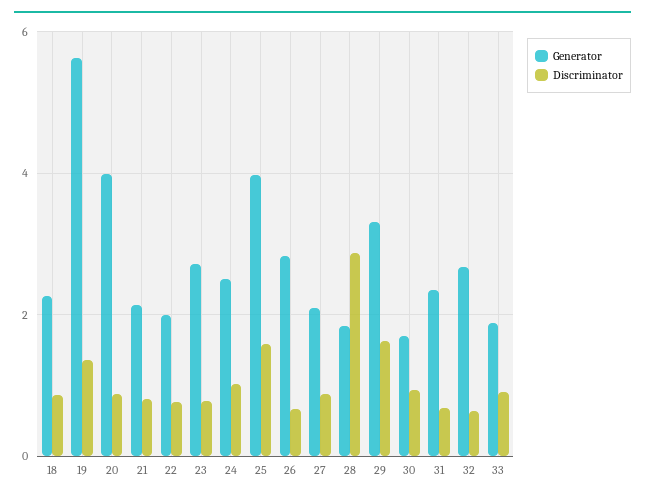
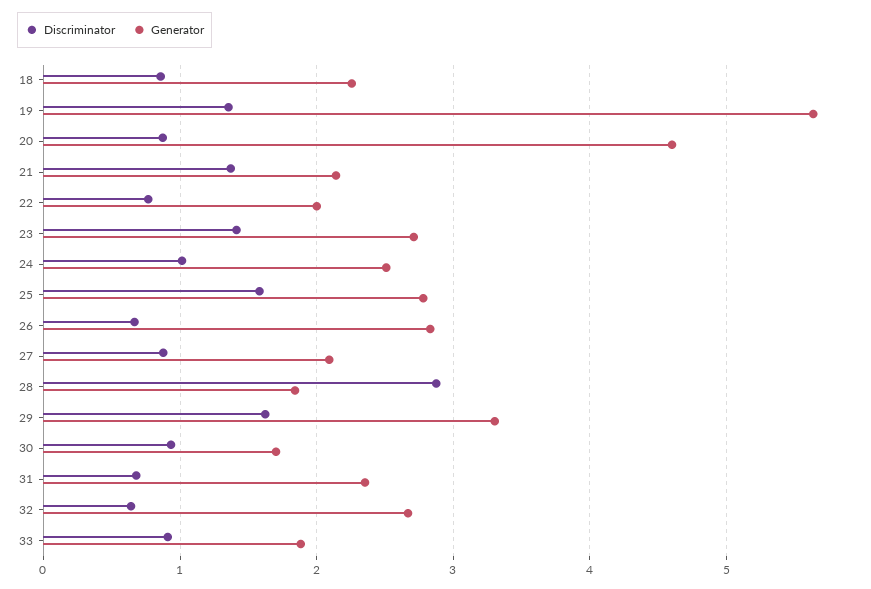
Generator, 20: 4 -> 4.6
Discriminator, 21: 0.8 -> 1.4
Discriminator, 23: 0.8 -> 1.4
Generator, 25: 4 -> 2.8

